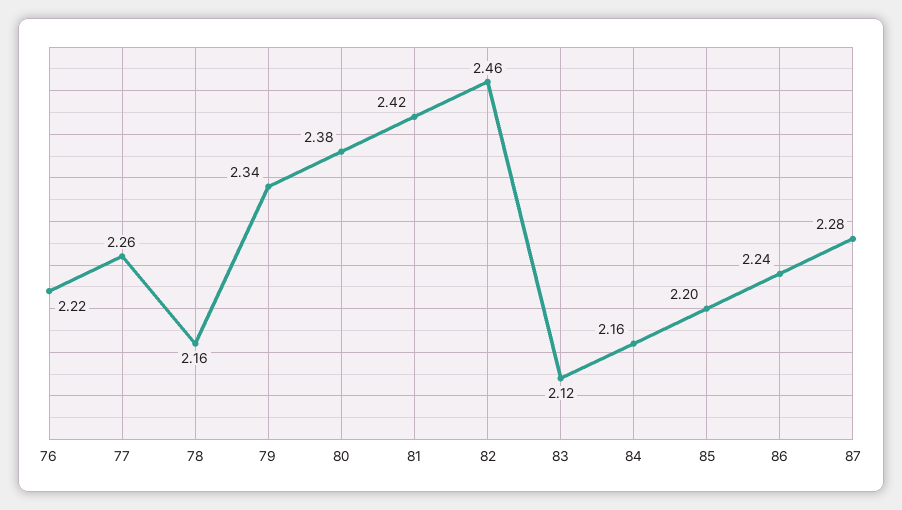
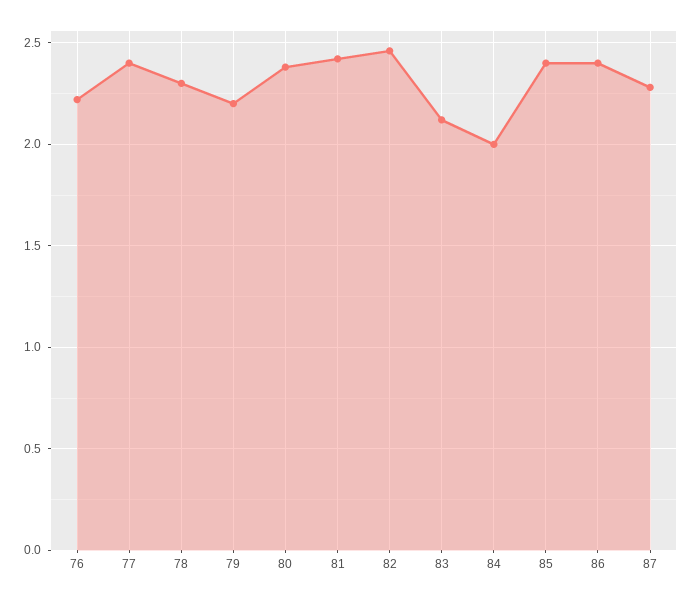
77: 2.26 -> 2.4
78: 2.16 -> 2.3
79: 2.34 -> 2.2
84: 2.16 -> 2
85: 2.2 -> 2.4
86: 2.24 -> 2.4

